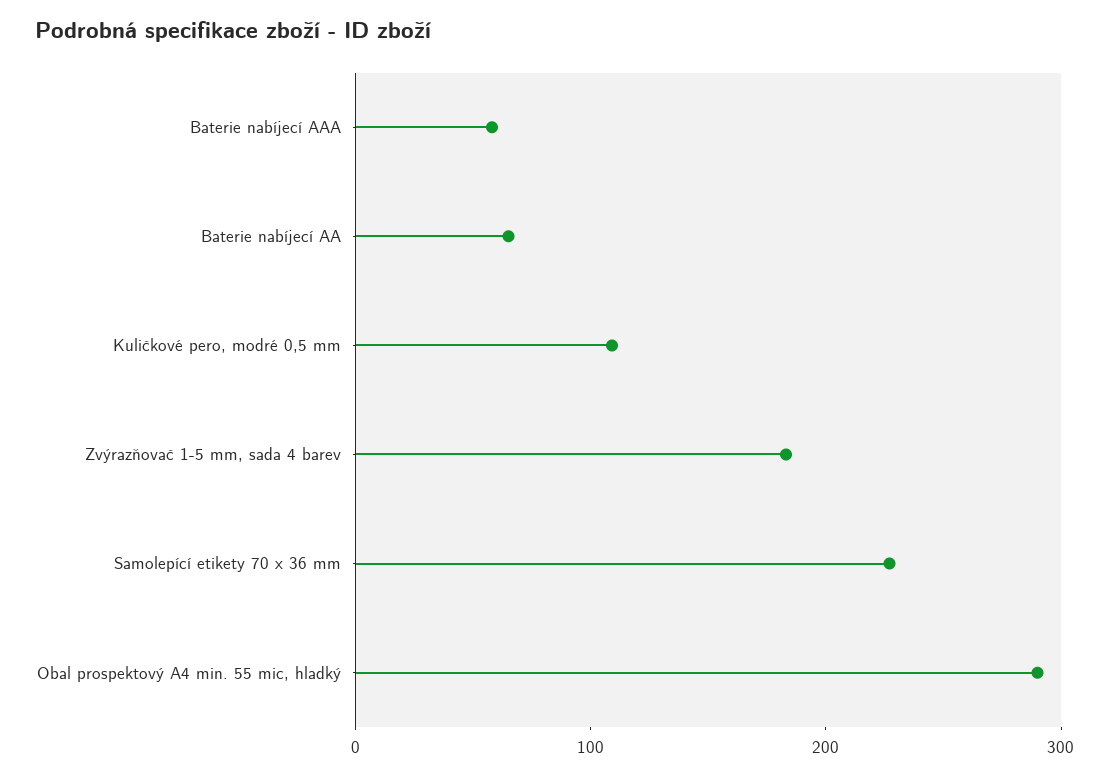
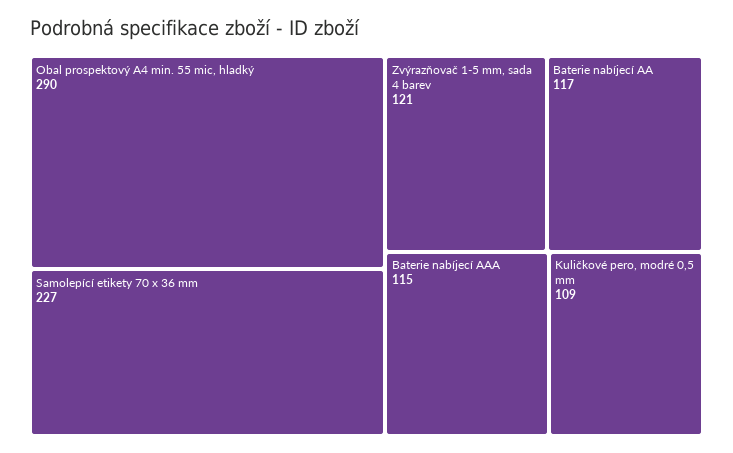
Baterie nabíjecí AAA: 60 -> 115
Baterie nabíjecí AA: 60 -> 117
Zvýrazňovač 1-5 mm, sada 4 barev: 180 -> 121

